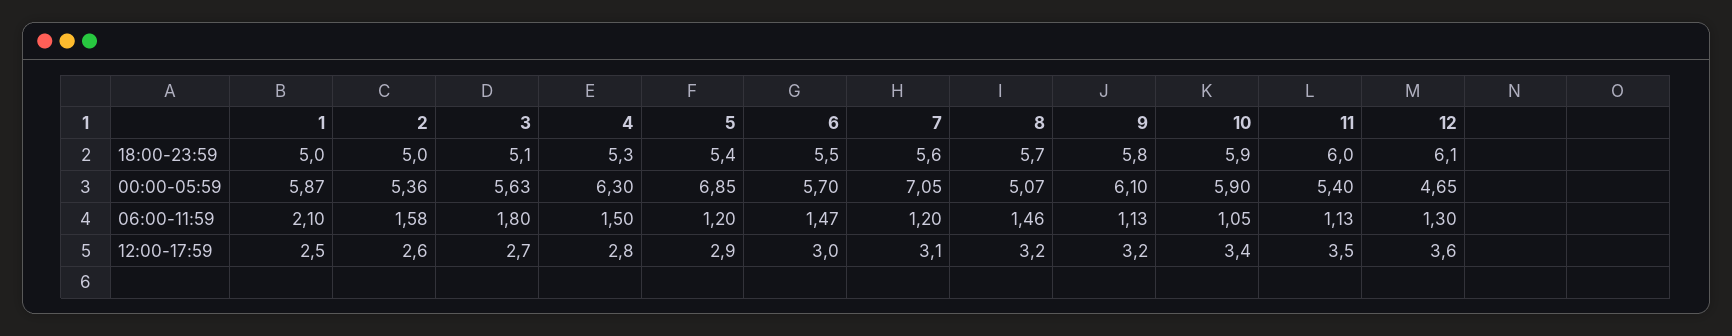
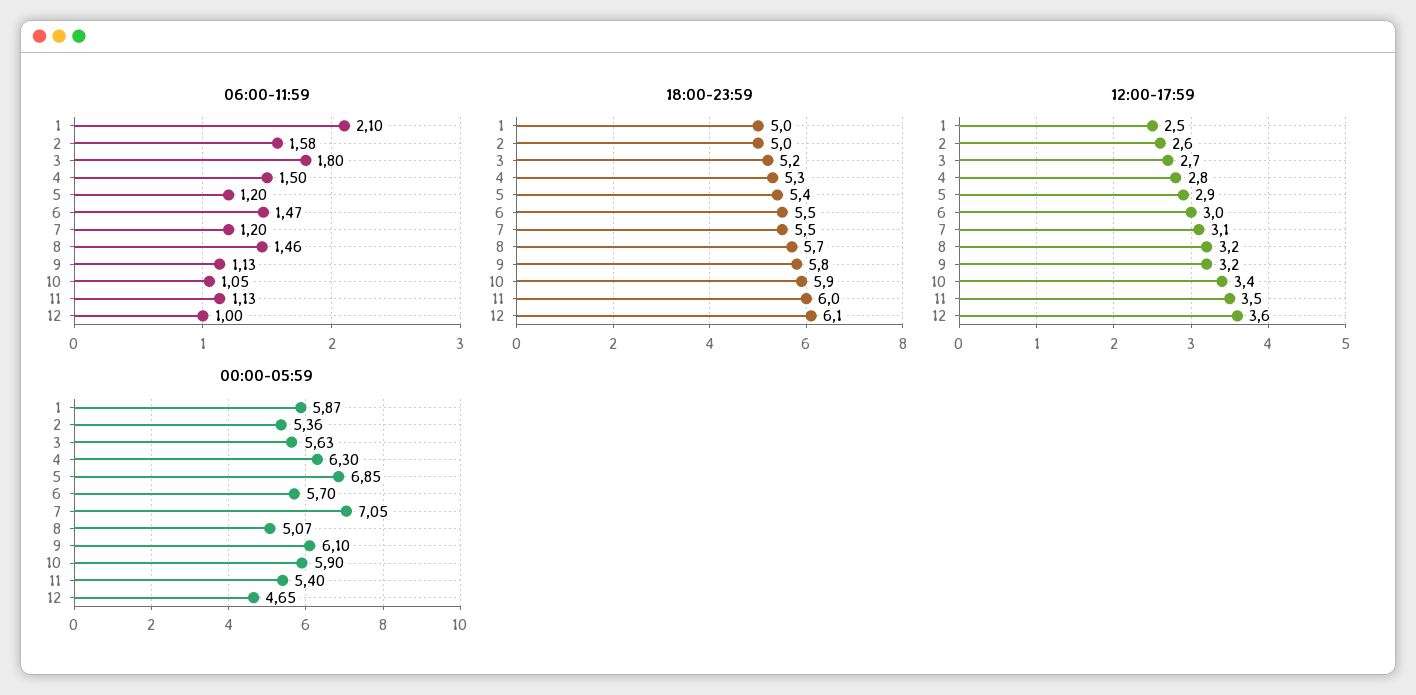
18:00-23:59, 3: 5.1 -> 5.2
18:00-23:59, 7: 5.6 -> 5.5
06:00-11:59, 12: 1.3 -> 1

